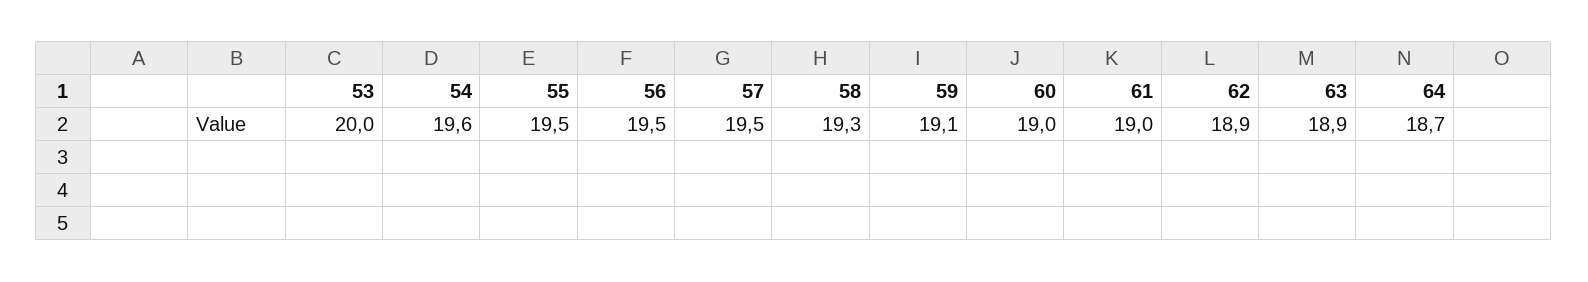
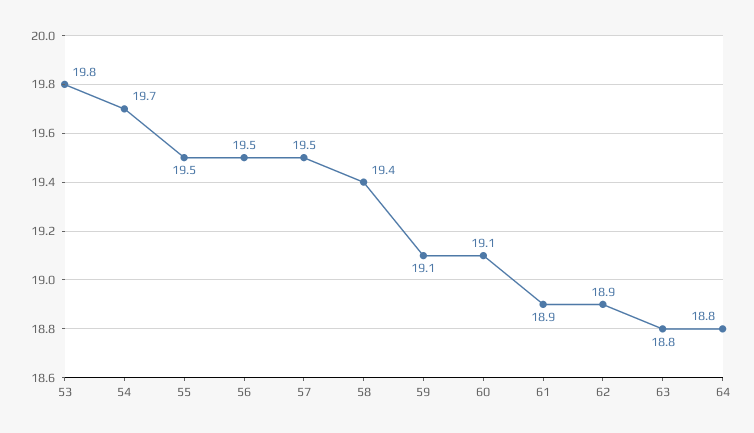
53: 20 -> 19.8
54: 19.6 -> 19.7
58: 19.3 -> 19.4
60: 19 -> 19.1
61: 19 -> 18.9
63: 18.9 -> 18.8
64: 18.7 -> 18.8

